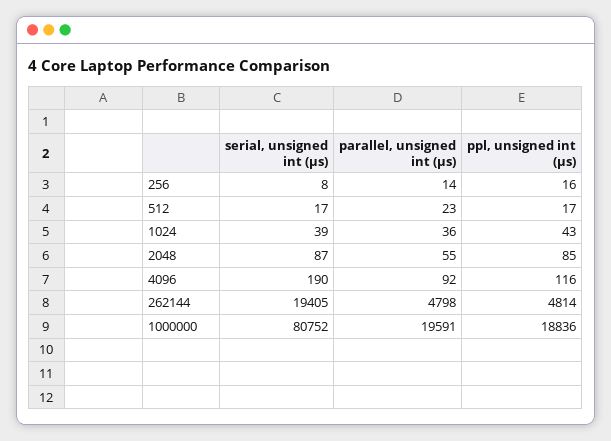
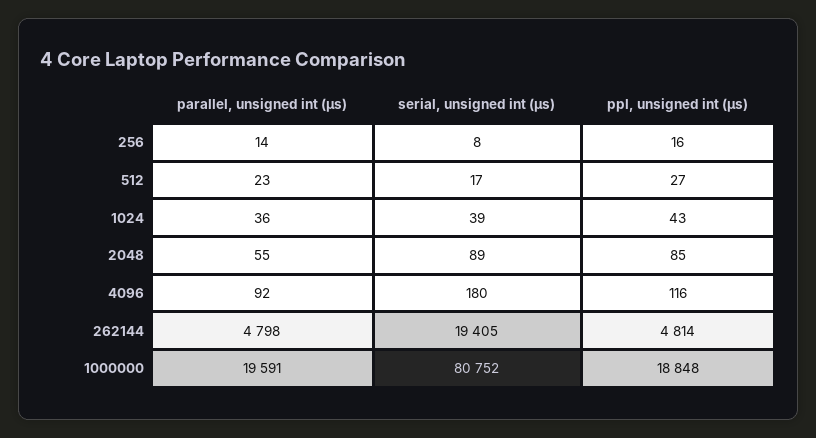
ppl, unsigned int (μs), 512: 17 -> 27
serial, unsigned int (μs), 2048: 87 -> 89
serial, unsigned int (μs), 4096: 190 -> 180
ppl, unsigned int (μs), 1000000: 18836 -> 18848

